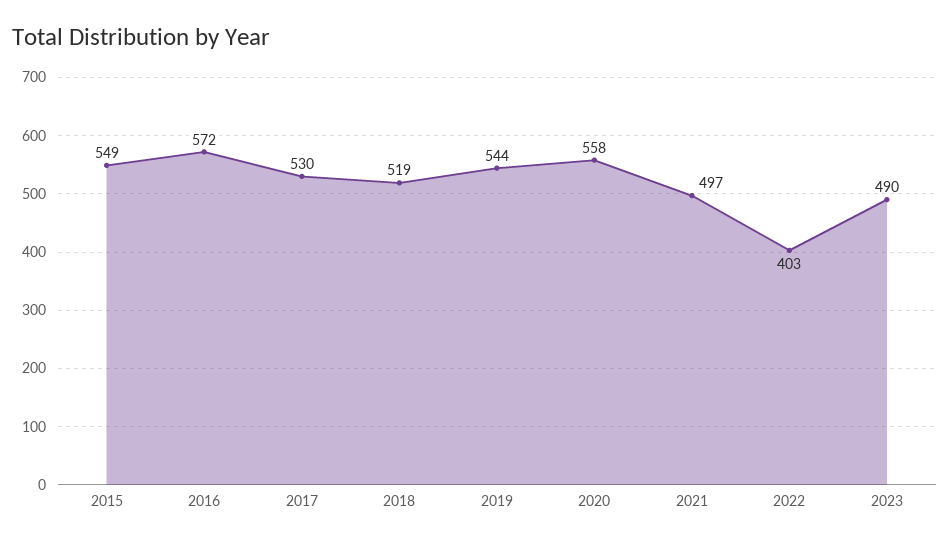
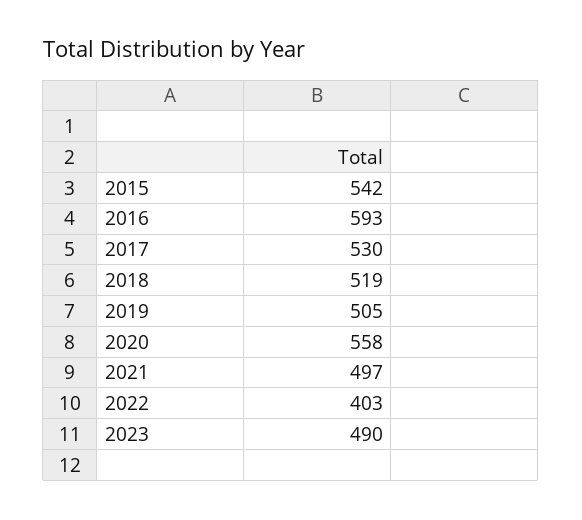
2015: 549 -> 542
2016: 572 -> 593
2019: 544 -> 505

